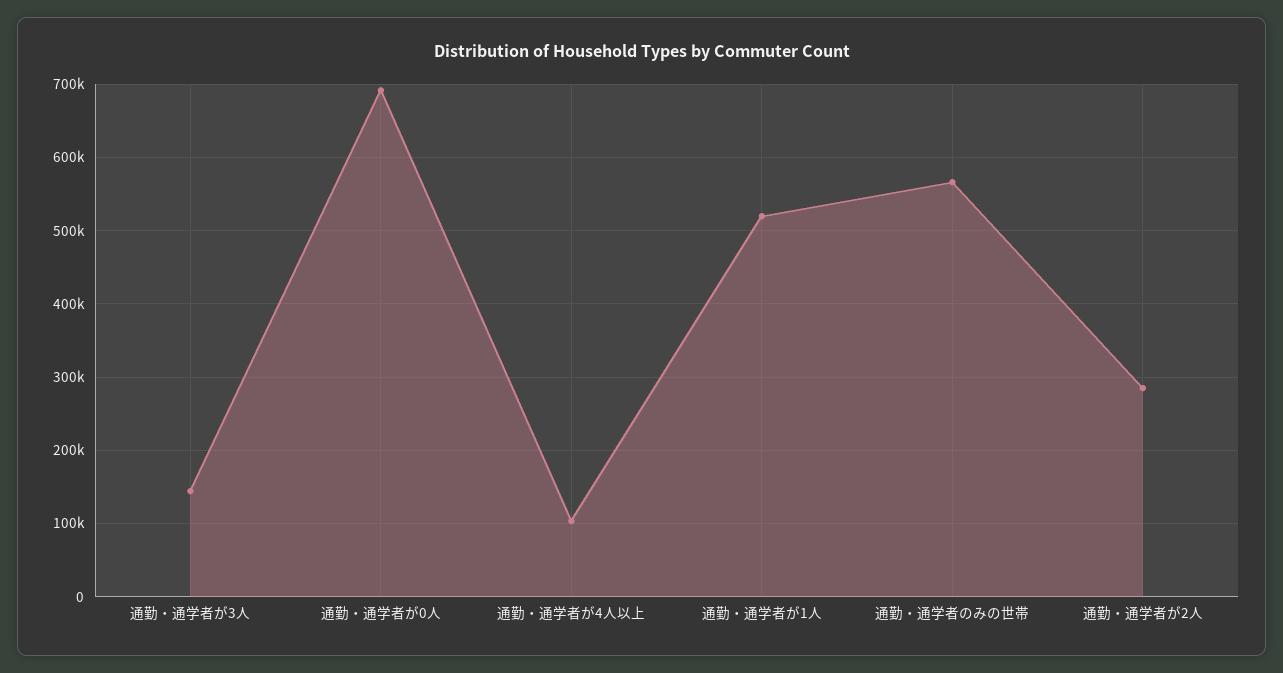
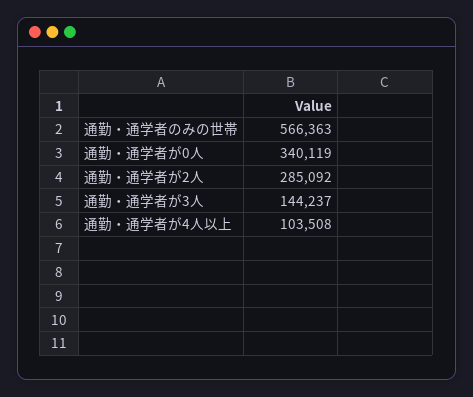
通勤・通学者が0人: 690000 -> 340119
通勤・通学者が1人: 520000 -> none

